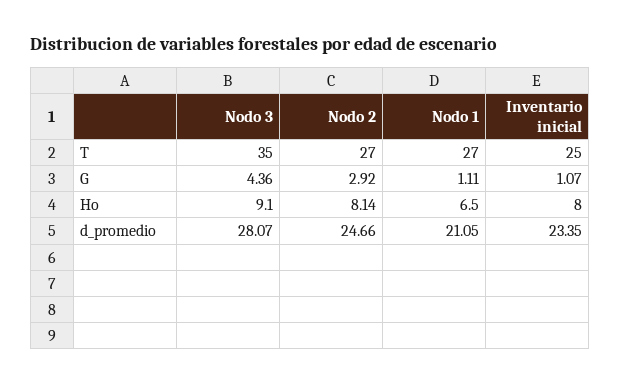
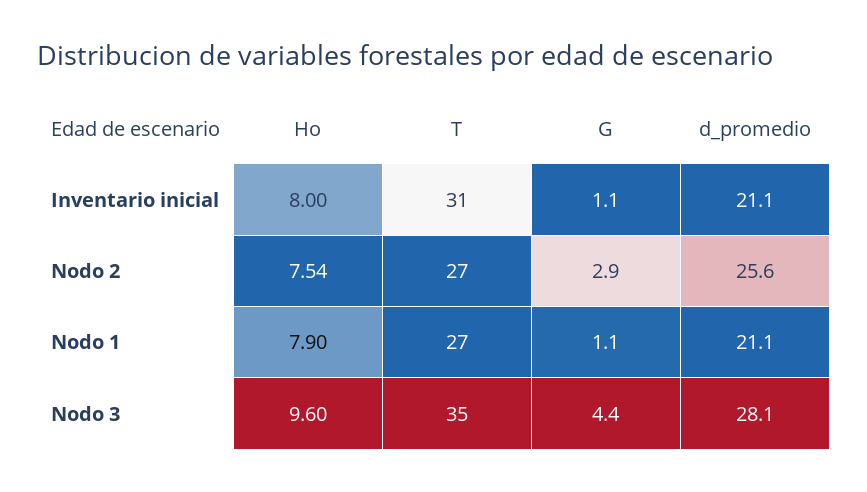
Inventario inicial, T: 25 -> 31
Nodo 3, Ho: 9.1 -> 9.6
Nodo 2, Ho: 8.14 -> 7.54
Nodo 1, Ho: 6.5 -> 7.9
Nodo 2, d_promedio: 24.66 -> 25.6
Inventario inicial, d_promedio: 23.35 -> 21.1

